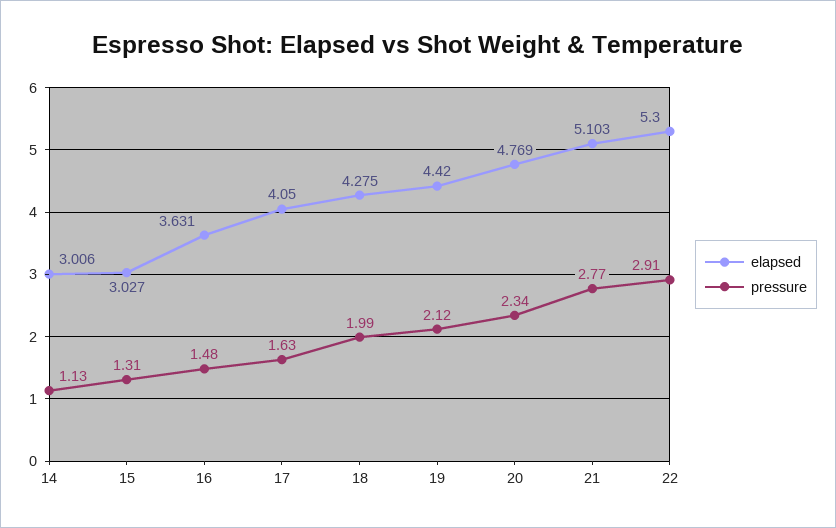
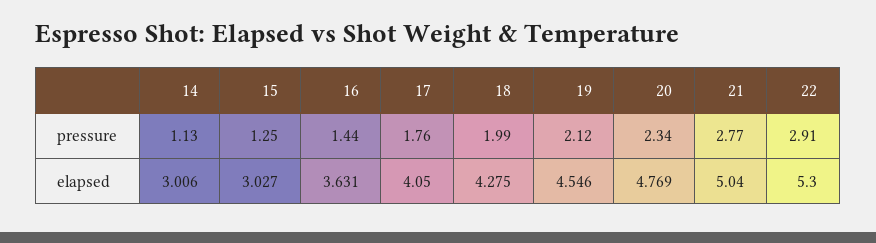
pressure, 15: 1.31 -> 1.25
pressure, 16: 1.48 -> 1.44
pressure, 17: 1.63 -> 1.76
elapsed, 19: 4.42 -> 4.546
elapsed, 21: 5.103 -> 5.04

